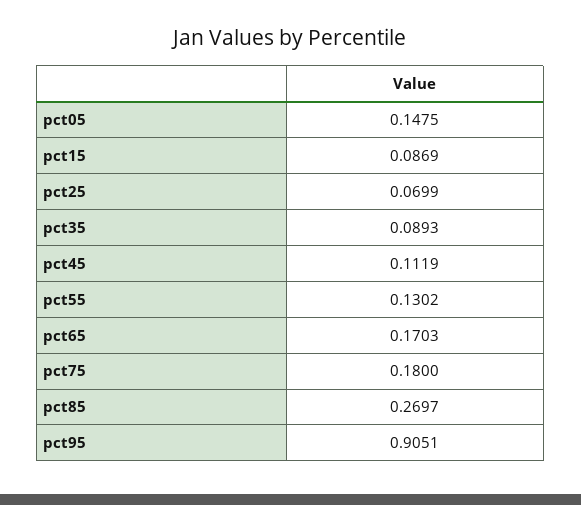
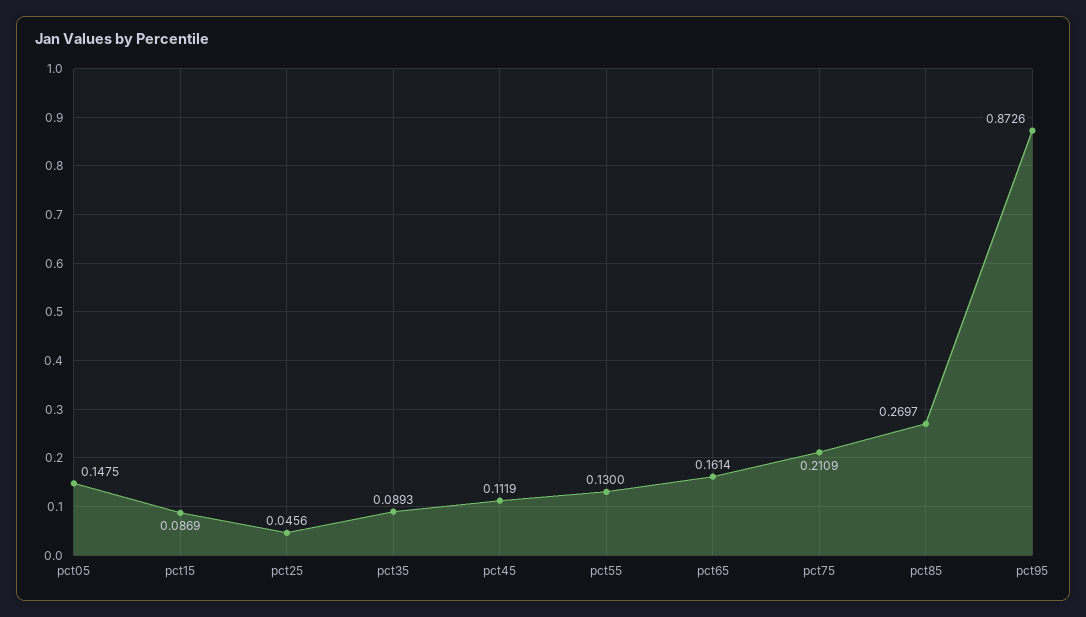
pct25: 0.0699 -> 0.0456
pct55: 0.1302 -> 0.13
pct65: 0.1703 -> 0.1614
pct75: 0.18 -> 0.2109
pct95: 0.9051 -> 0.8726

